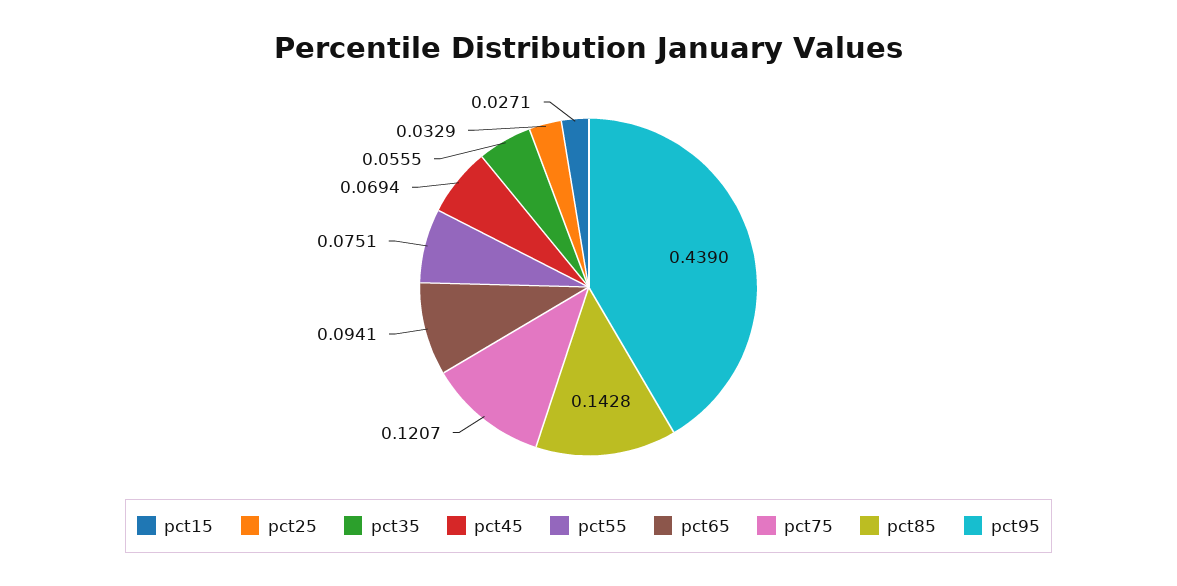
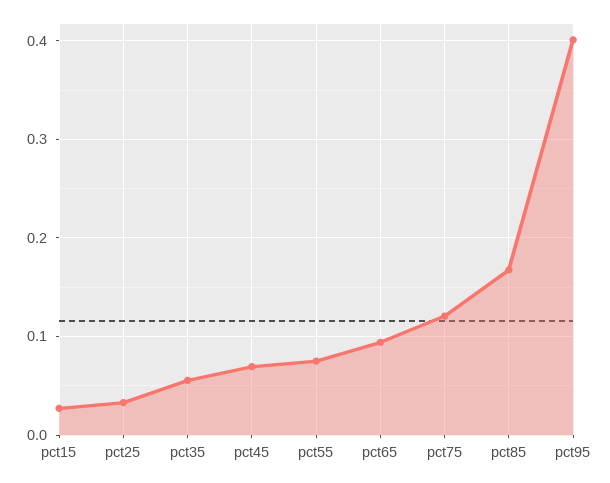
pct85: 0.1428 -> 0.17
pct95: 0.439 -> 0.4

